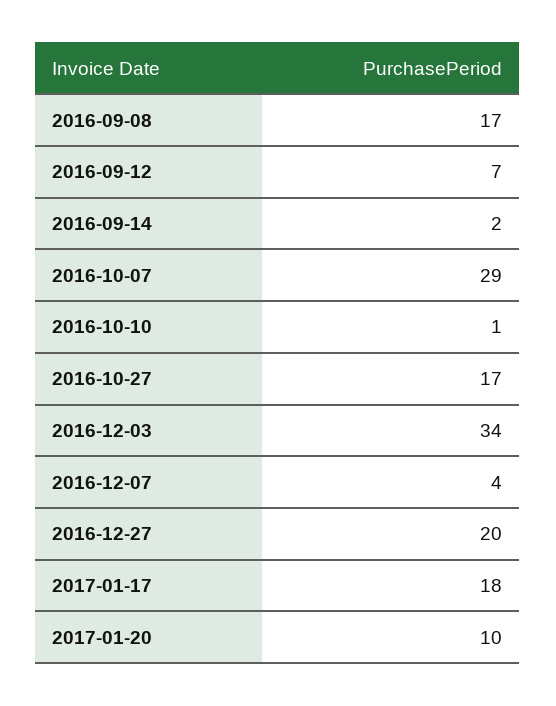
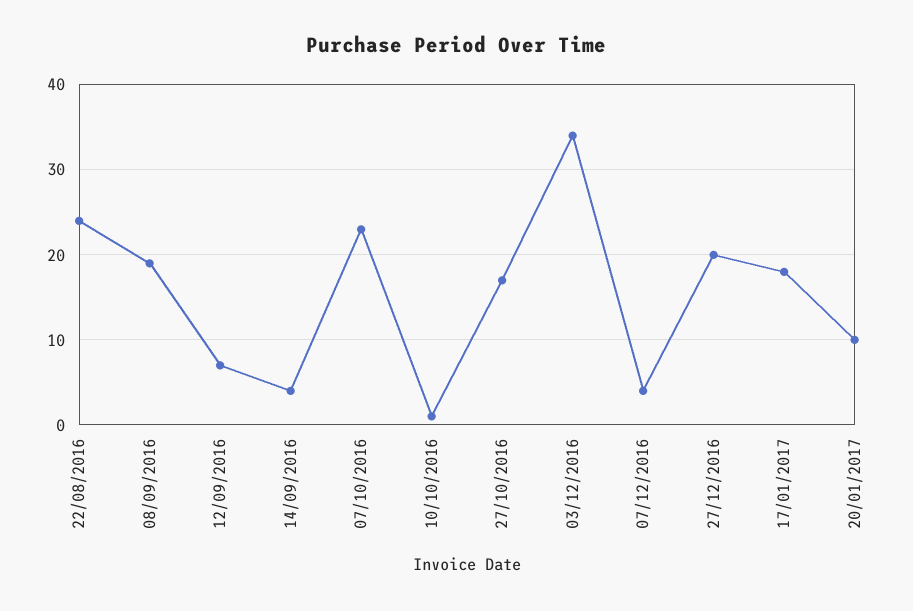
2016-09-08: 17 -> 19
2016-09-14: 2 -> 4
2016-10-07: 29 -> 23
22/08/2016: none -> 24

